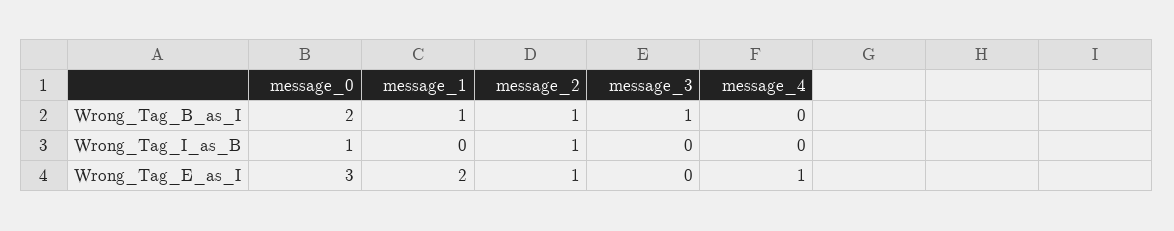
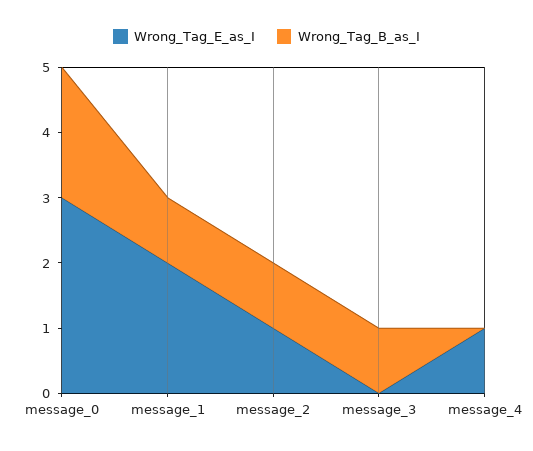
Wrong_Tag_I_as_B, message_0: 1 -> none
Wrong_Tag_I_as_B, message_1: 0 -> none
Wrong_Tag_I_as_B, message_2: 1 -> none
Wrong_Tag_I_as_B, message_3: 0 -> none
Wrong_Tag_I_as_B, message_4: 0 -> none

